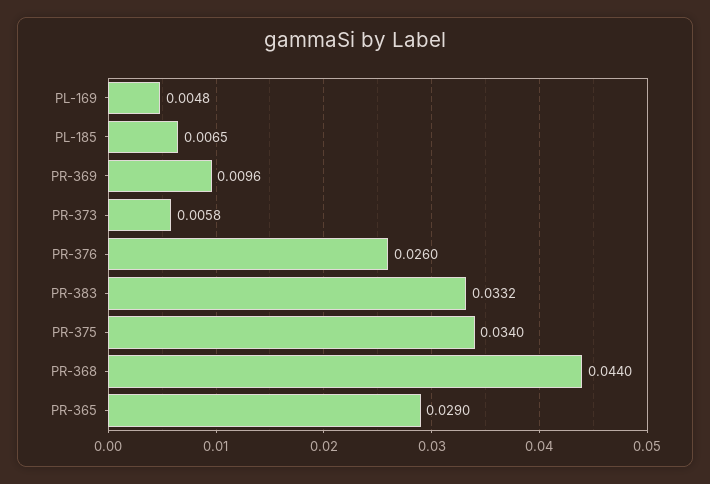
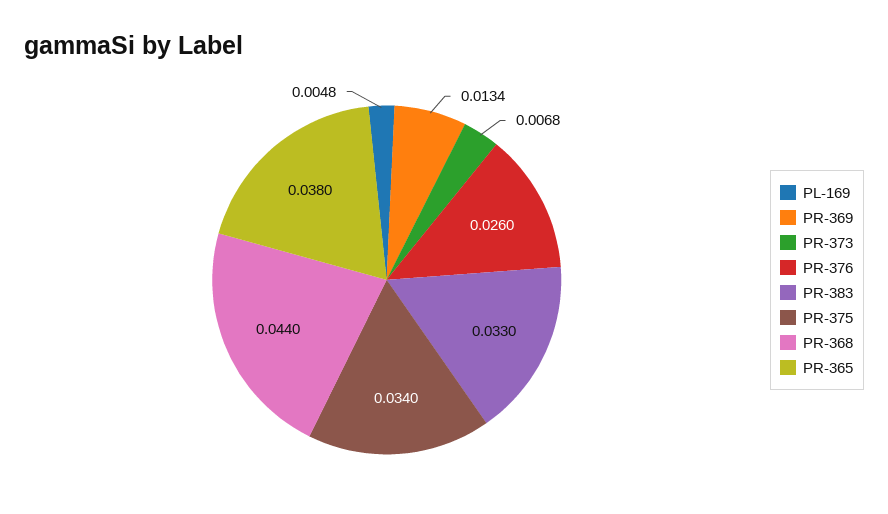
PL-185: 0.0065 -> none
PR-369: 0.0096 -> 0.0134
PR-373: 0.0058 -> 0.0068
PR-383: 0.0332 -> 0.033
PR-365: 0.029 -> 0.038

